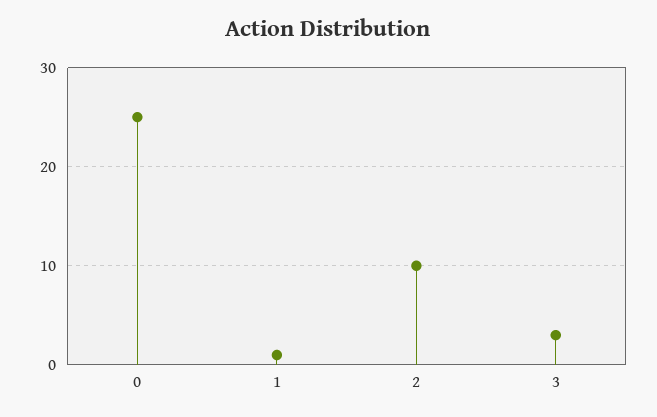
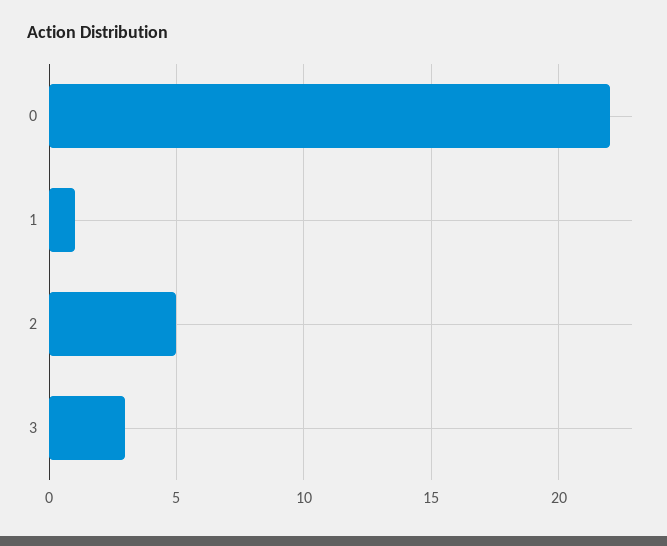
0: 25 -> 22
2: 10 -> 5

